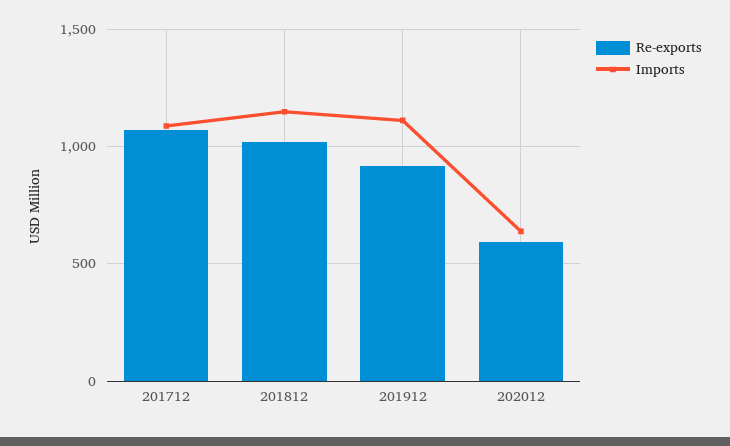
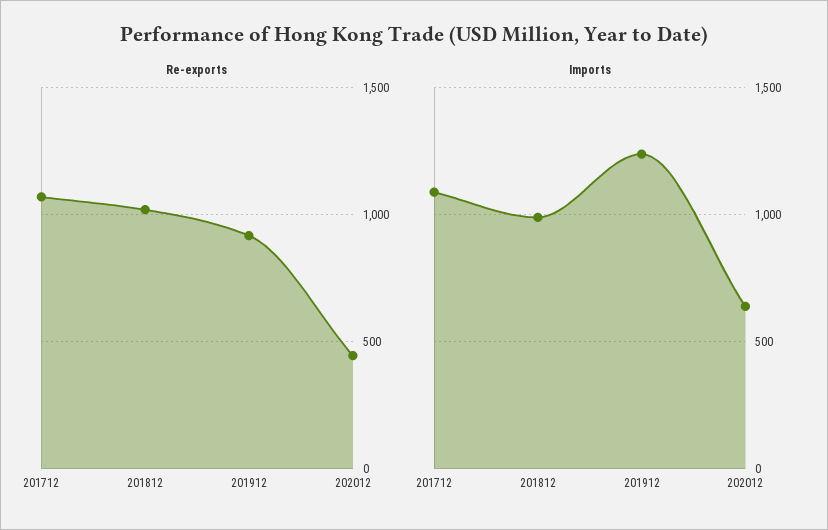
Imports, 201812: 1150 -> 1000
Imports, 201912: 1100 -> 1250
Re-exports, 202012: 600 -> 450

